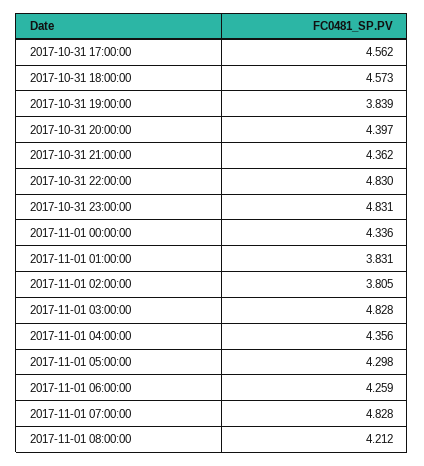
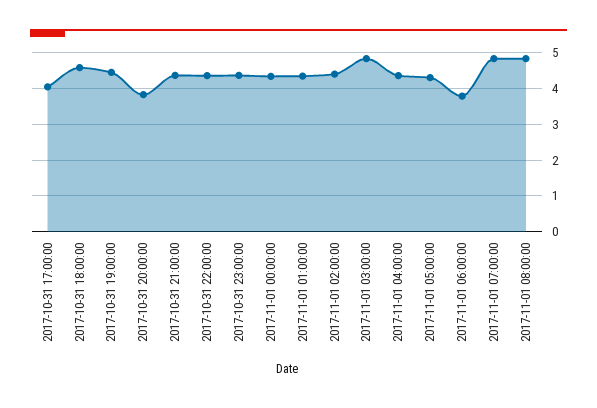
2017-10-31 17:00:00: 4.562 -> 4
2017-10-31 19:00:00: 3.839 -> 4.4
2017-10-31 20:00:00: 4.397 -> 3.8
2017-10-31 22:00:00: 4.83 -> 4.4
2017-10-31 23:00:00: 4.831 -> 4.4
2017-11-01 01:00:00: 3.831 -> 4.4
2017-11-01 02:00:00: 3.805 -> 4.4
2017-11-01 06:00:00: 4.259 -> 3.8
2017-11-01 08:00:00: 4.212 -> 4.8

